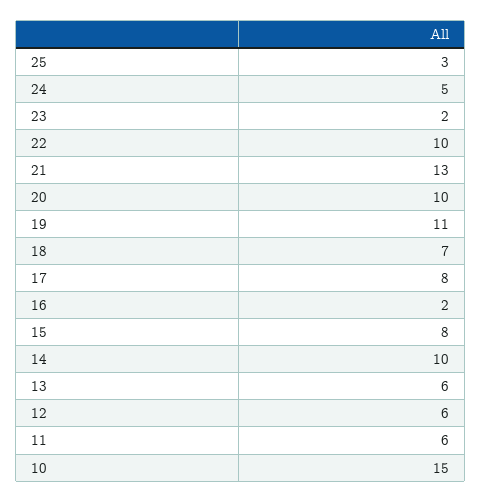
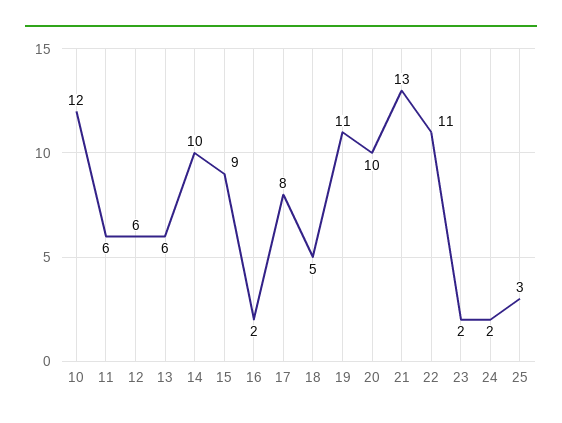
24: 5 -> 2
22: 10 -> 11
18: 7 -> 5
15: 8 -> 9
10: 15 -> 12

